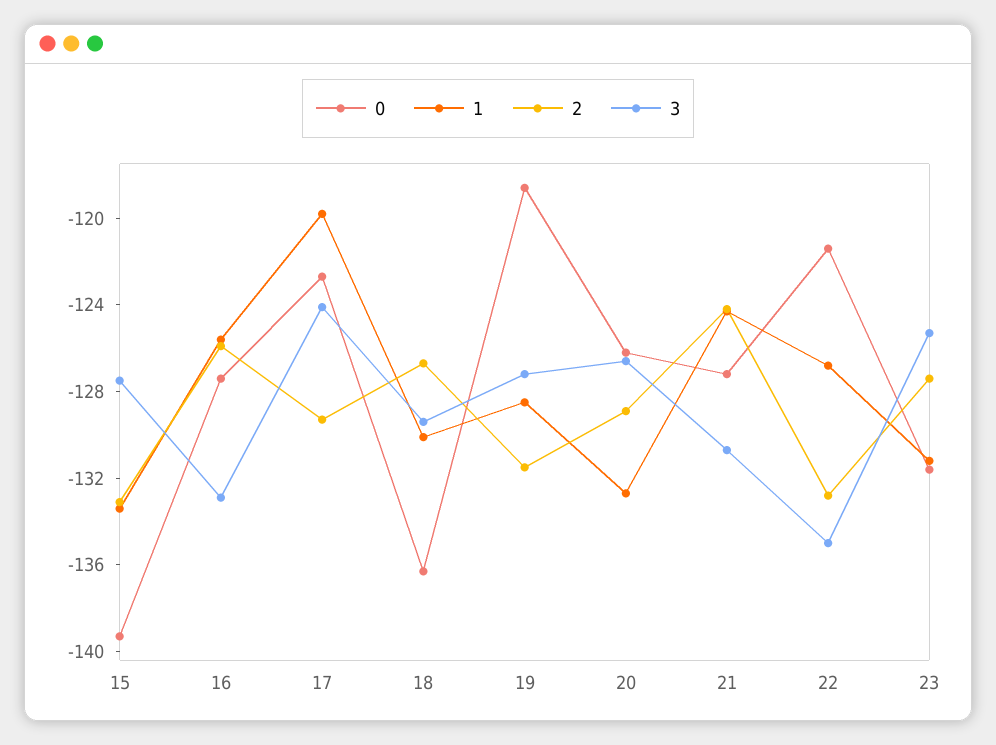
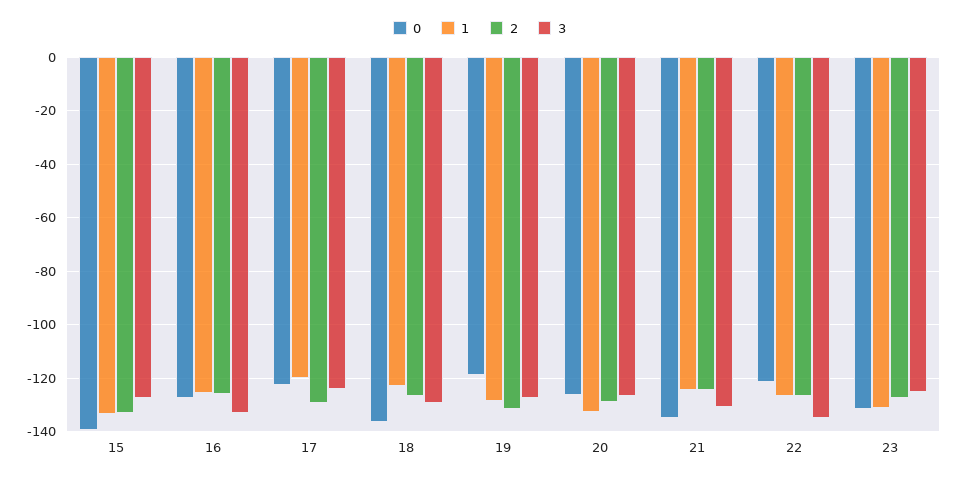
1, 18: -130 -> -122.5
0, 21: -127 -> -135
2, 22: -133 -> -127.5

